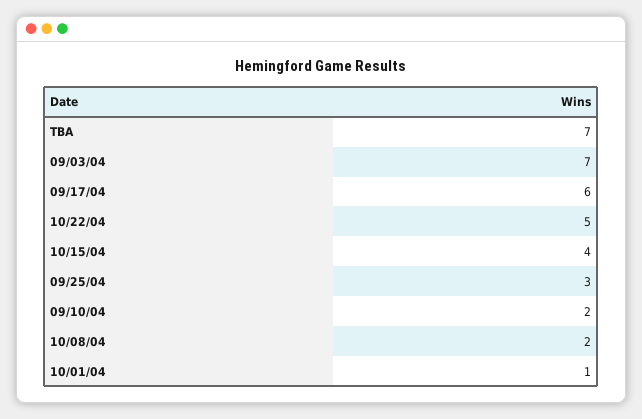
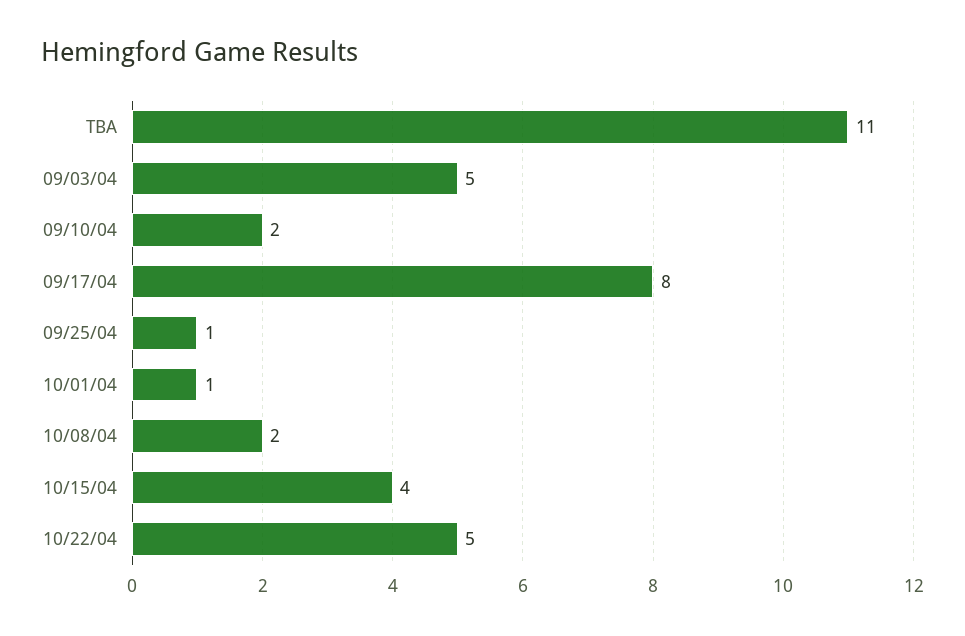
TBA: 7 -> 11
09/03/04: 7 -> 5
09/17/04: 6 -> 8
09/25/04: 3 -> 1

